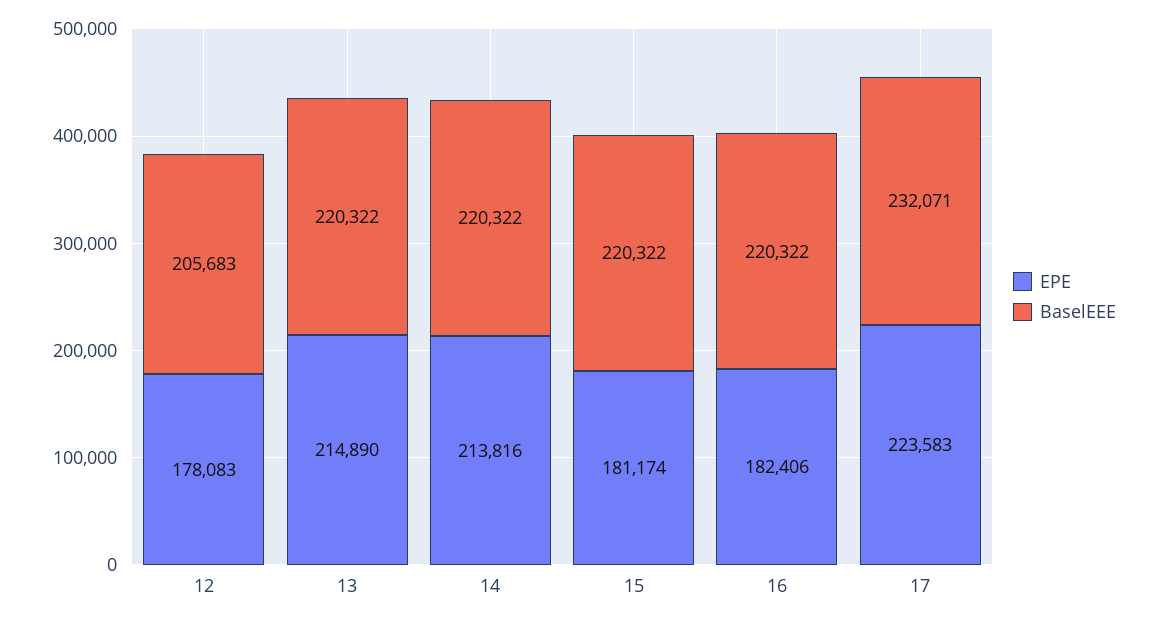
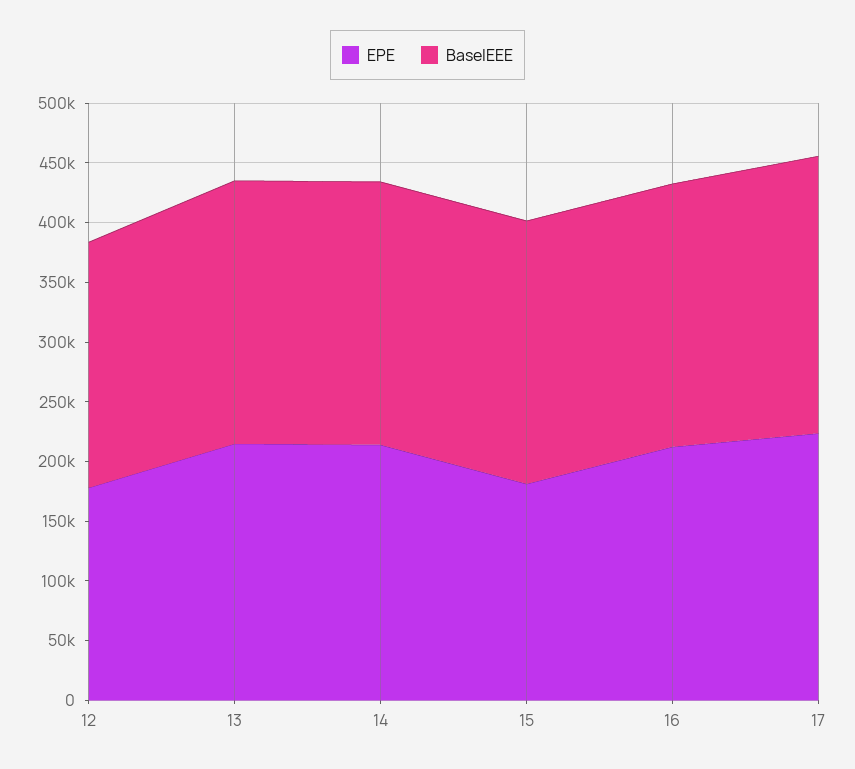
EPE, 16: 182406 -> 210000

